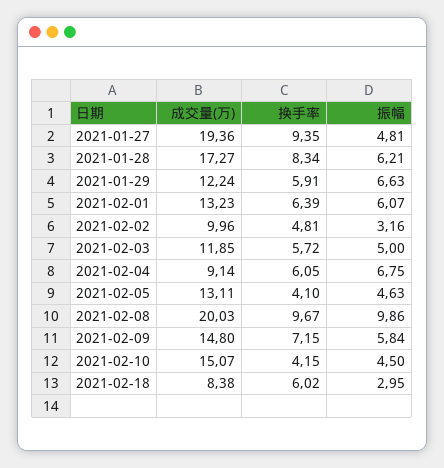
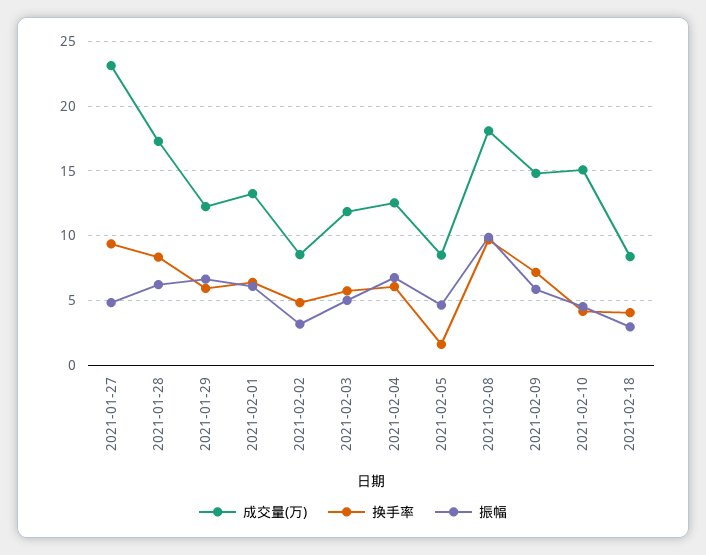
成交量(万), 2021-01-27: 19.36 -> 23
成交量(万), 2021-02-02: 9.96 -> 8.5
成交量(万), 2021-02-04: 9.14 -> 12.5
成交量(万), 2021-02-05: 13.11 -> 8.5
换手率, 2021-02-05: 4.1 -> 1.5
成交量(万), 2021-02-08: 20.03 -> 18
换手率, 2021-02-18: 6.02 -> 4

